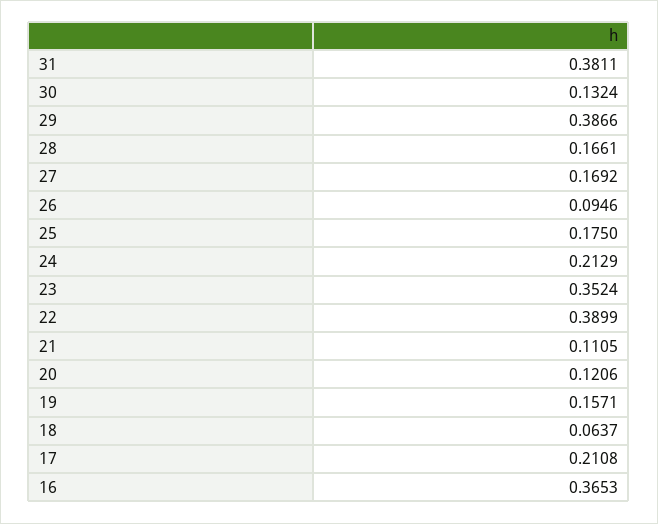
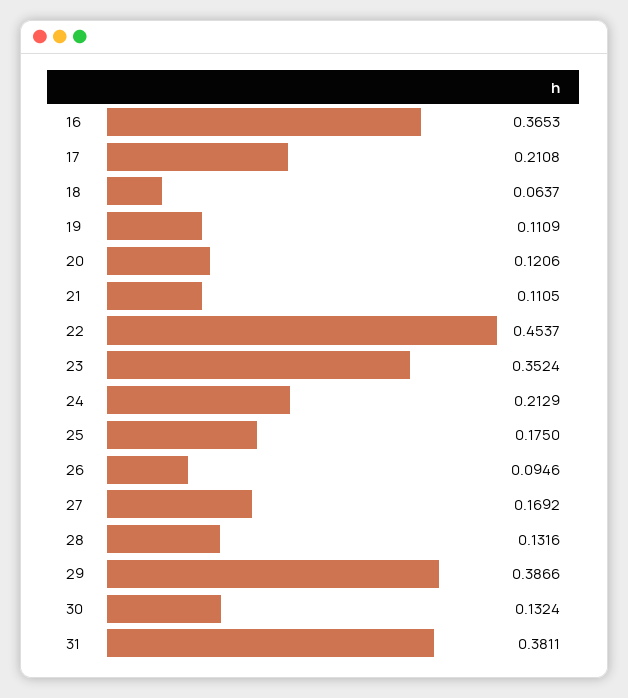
28: 0.1661 -> 0.1316
22: 0.3899 -> 0.4537
19: 0.1571 -> 0.1109

